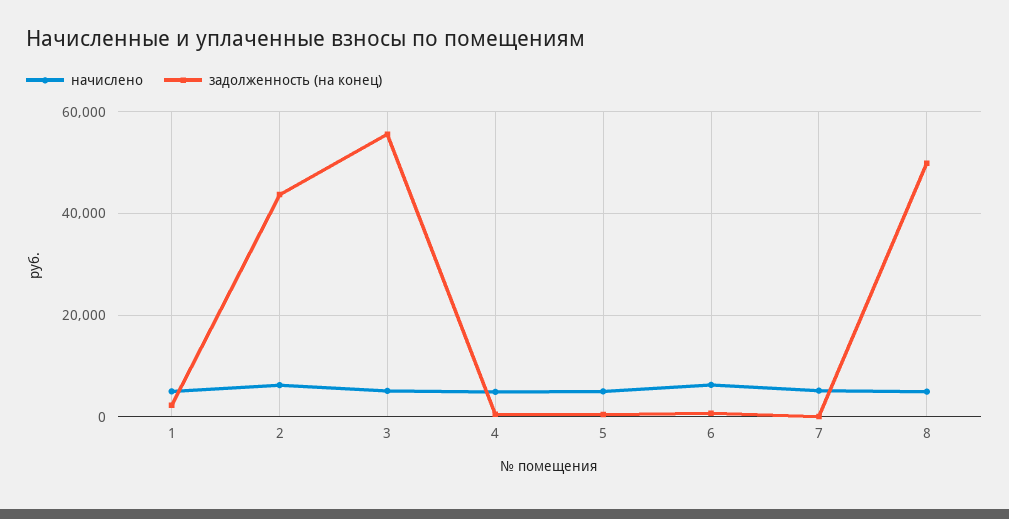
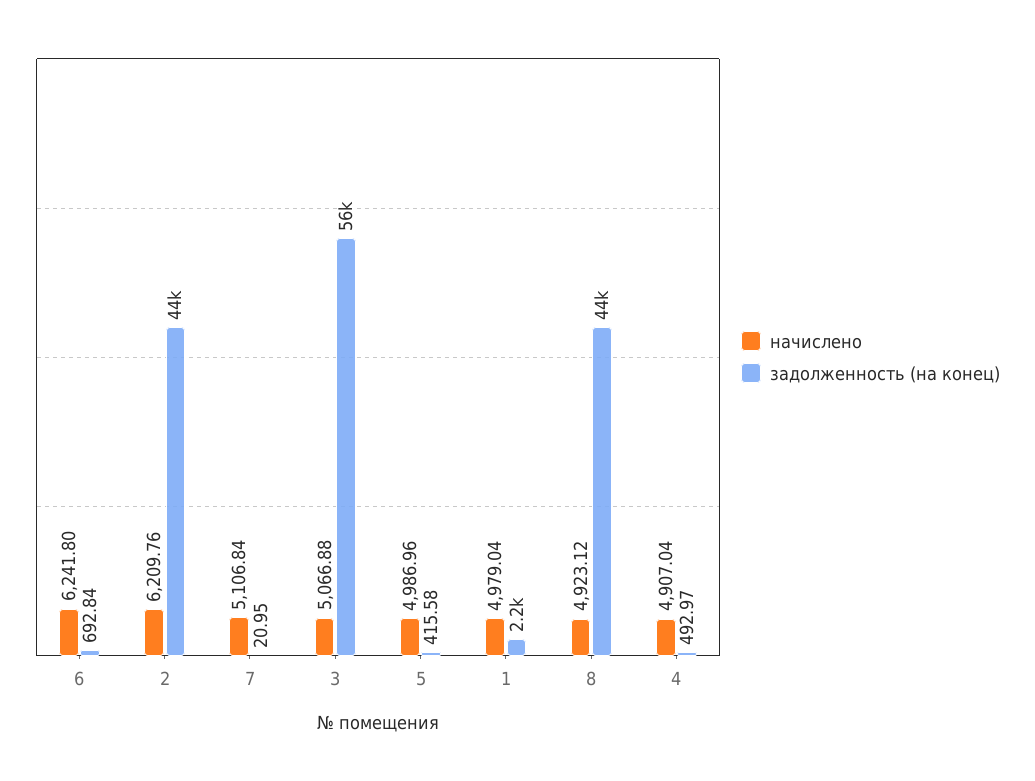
задолженность (на конец), 8: 50000 -> 44000

